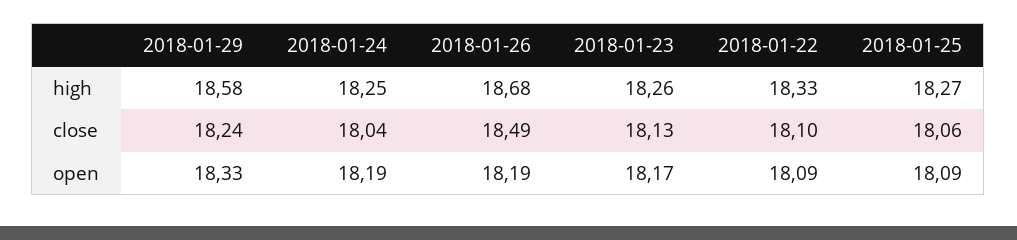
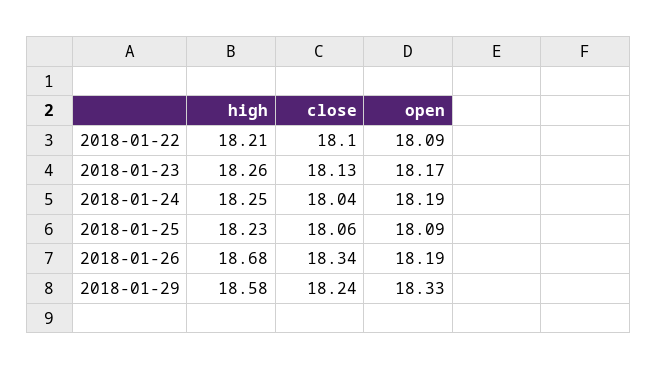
2018-01-22, high: 18.33 -> 18.21
2018-01-25, high: 18.27 -> 18.23
2018-01-26, close: 18.49 -> 18.34

